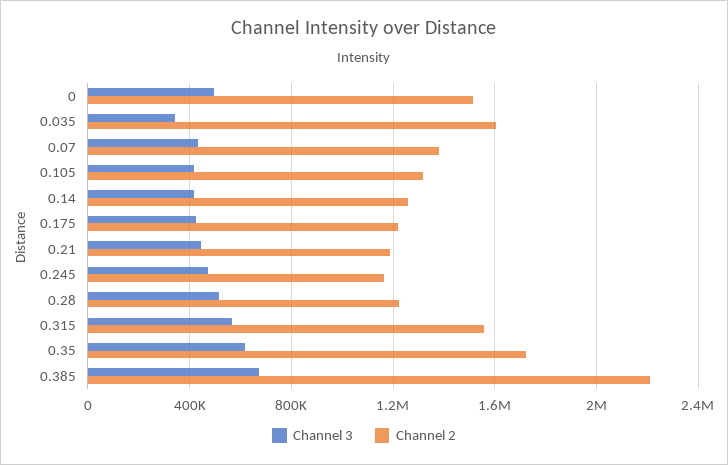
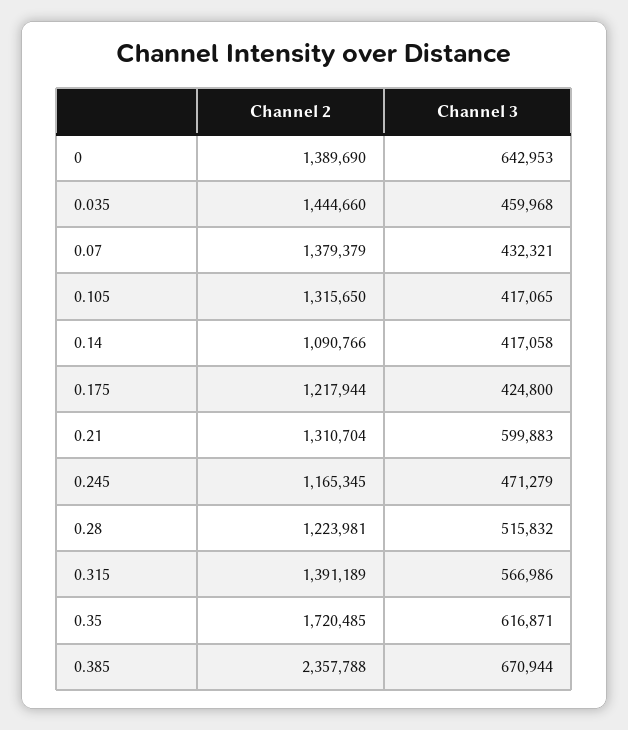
Channel 3, 0: 500000 -> 642953
Channel 2, 0: 1500000 -> 1389690
Channel 3, 0.035: 350000 -> 459968
Channel 2, 0.035: 1600000 -> 1444660
Channel 2, 0.14: 1250000 -> 1090766
Channel 3, 0.21: 450000 -> 599883
Channel 2, 0.21: 1200000 -> 1310704
Channel 2, 0.315: 1550000 -> 1391189
Channel 2, 0.385: 2200000 -> 2357788

